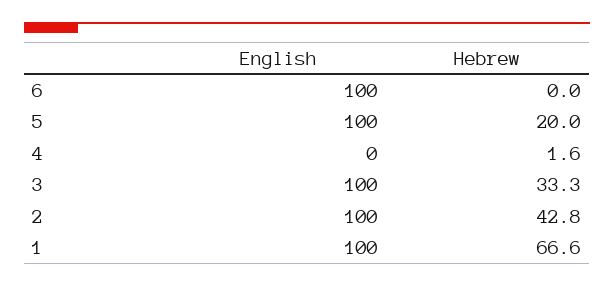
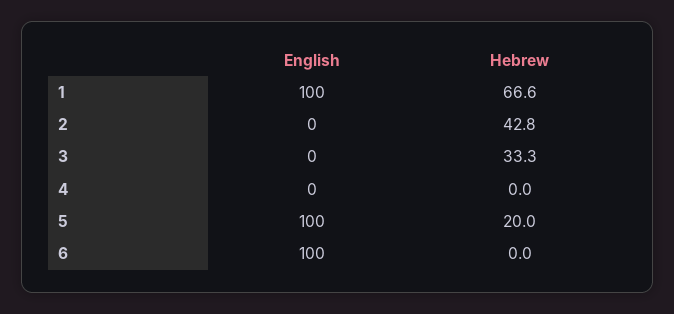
Hebrew, 4: 1.6 -> 0
English, 3: 100 -> 0
English, 2: 100 -> 0

